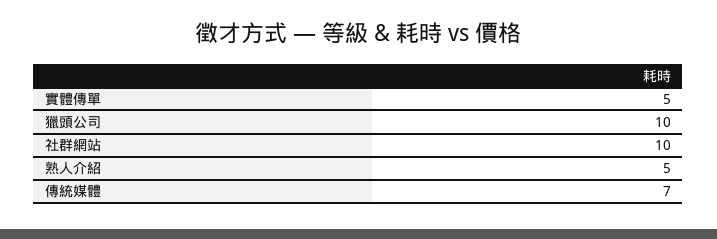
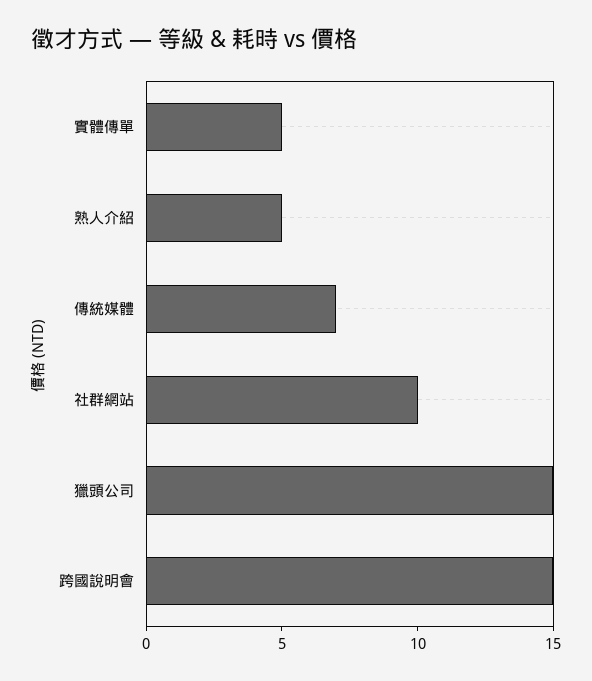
獵頭公司: 10 -> 15
跨國說明會: none -> 15

